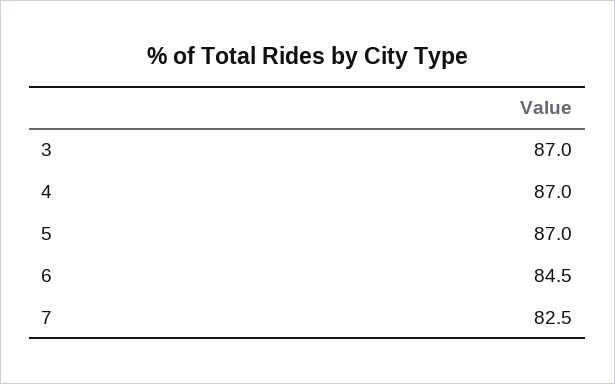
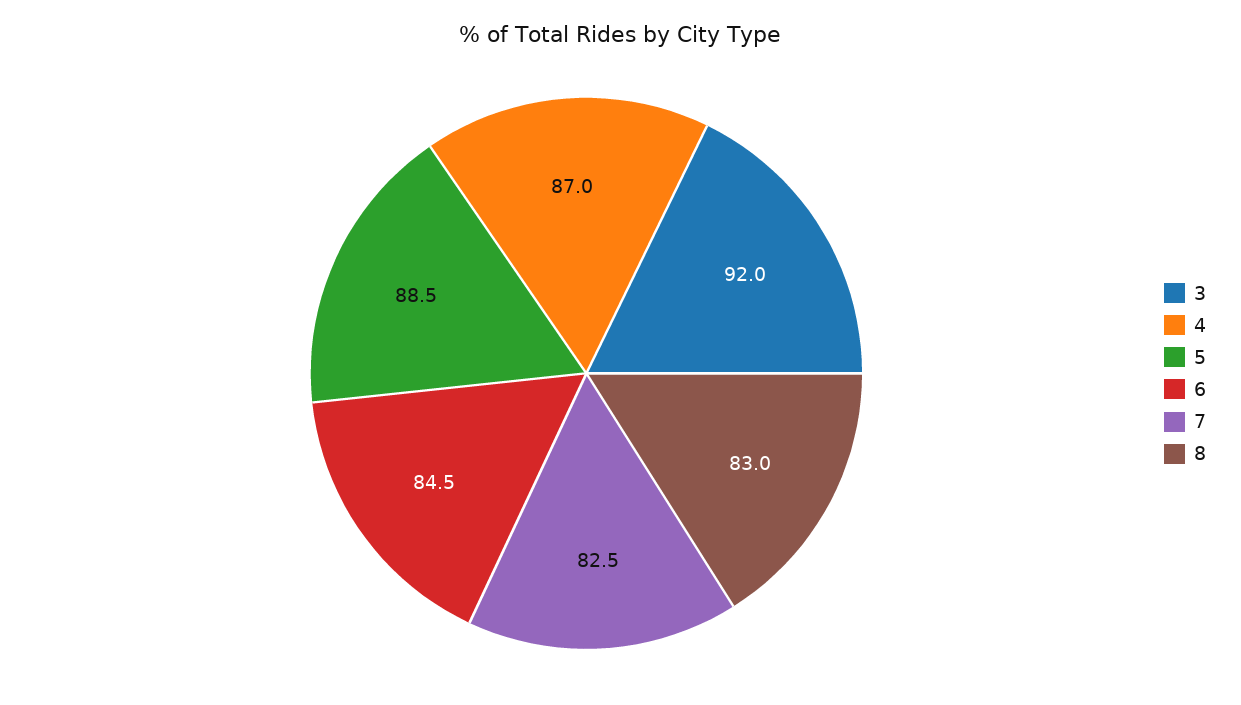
3: 87 -> 92
5: 87 -> 88.5
8: none -> 83

